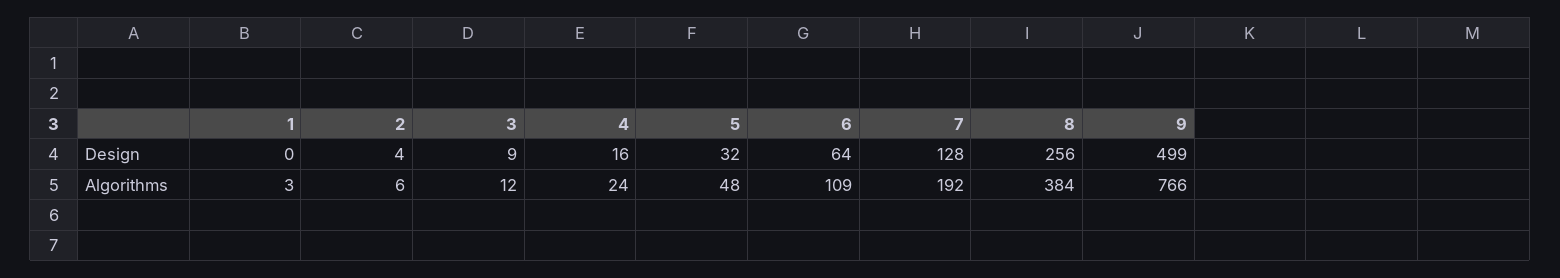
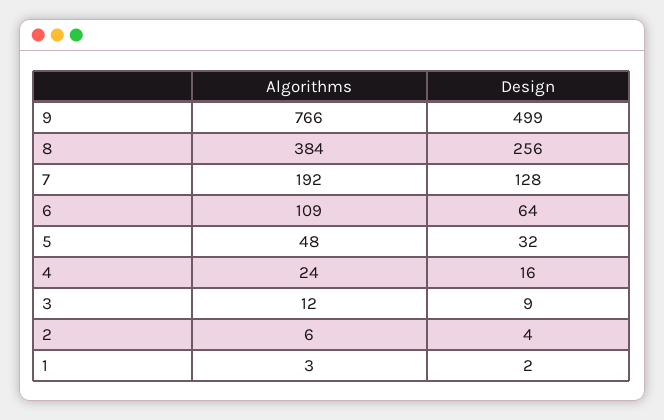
1, Design: 0 -> 2

